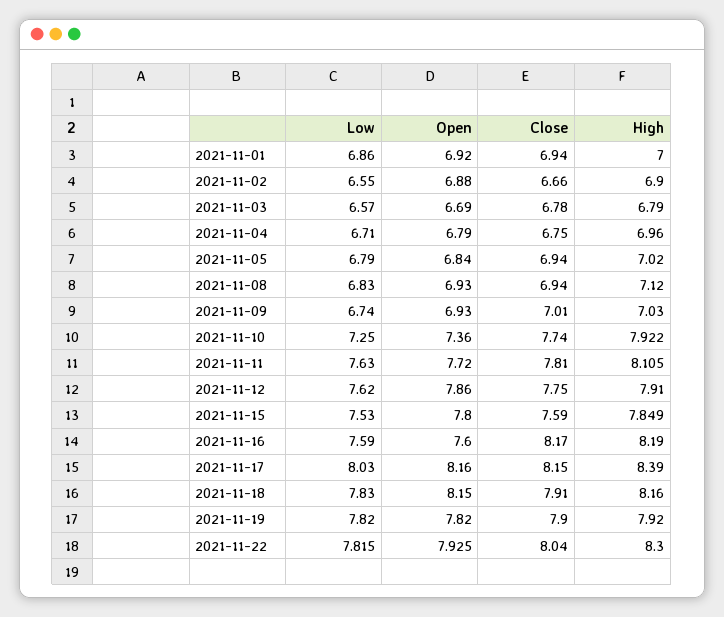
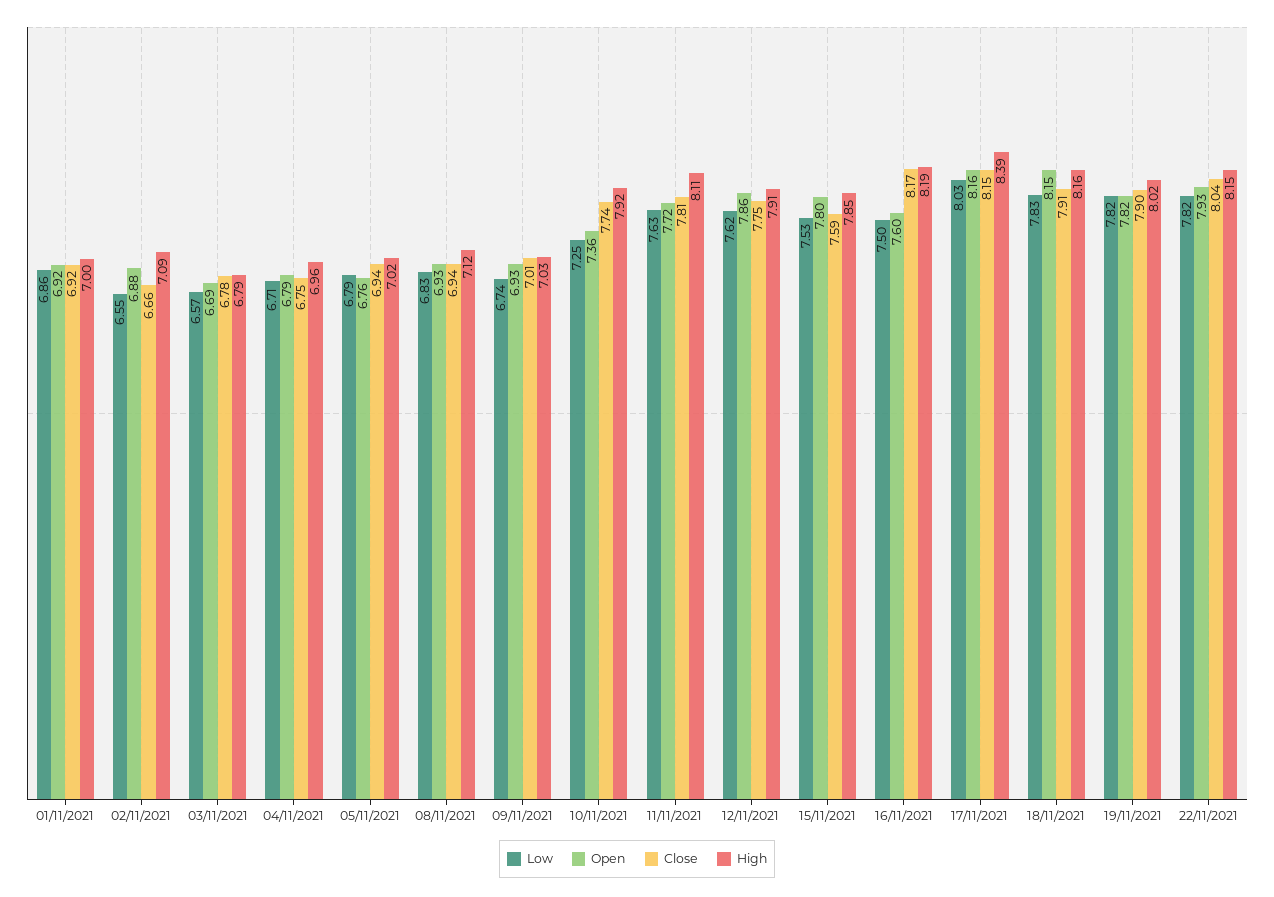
Close, 2021-11-01: 6.94 -> 6.92
High, 2021-11-02: 6.9 -> 7.09
Open, 2021-11-05: 6.84 -> 6.76
Low, 2021-11-16: 7.59 -> 7.5
High, 2021-11-19: 7.92 -> 8.02
High, 2021-11-22: 8.3 -> 8.15

